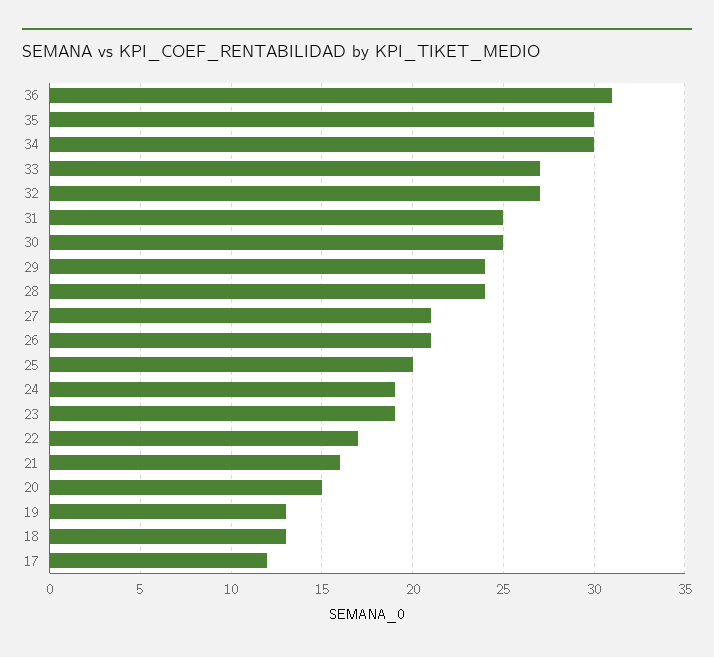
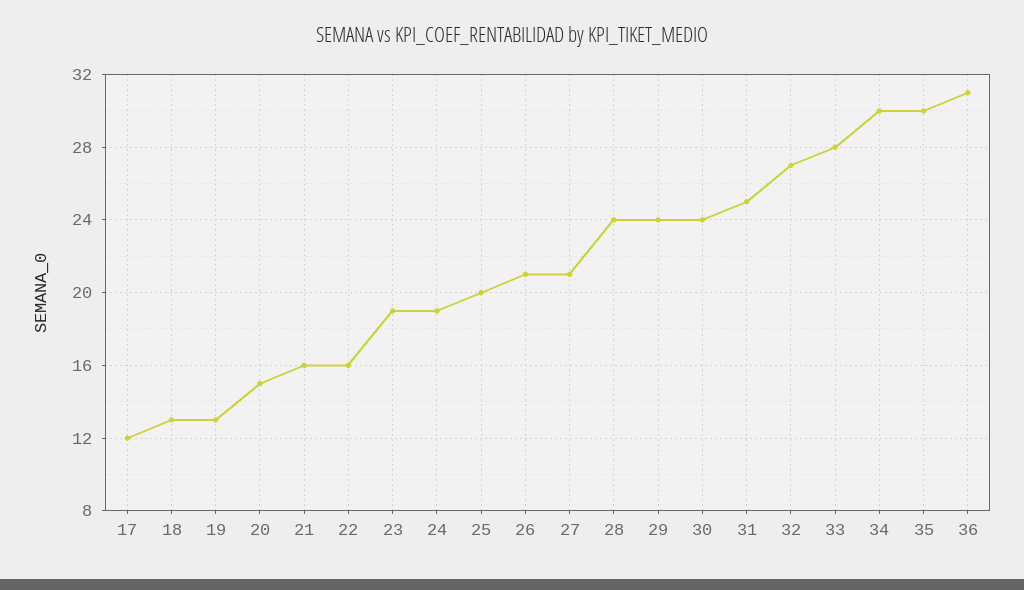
33: 27 -> 28
30: 25 -> 24
22: 17 -> 16

